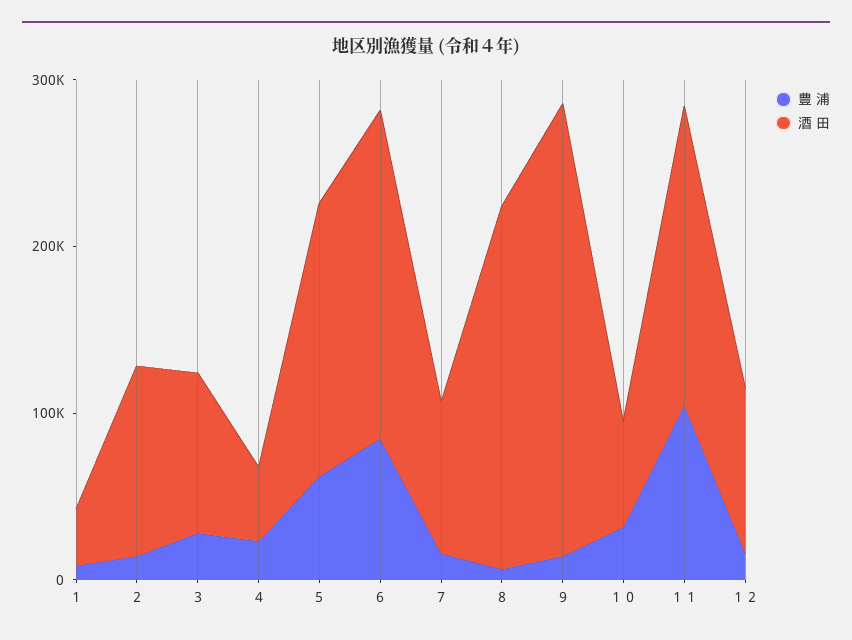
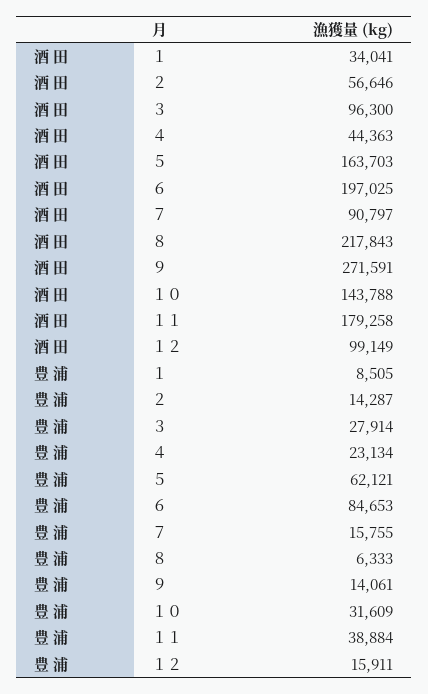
酒 田, ２: 120000 -> 56646
酒 田, １０: 60000 -> 143788
豊 浦, １１: 100000 -> 38884

